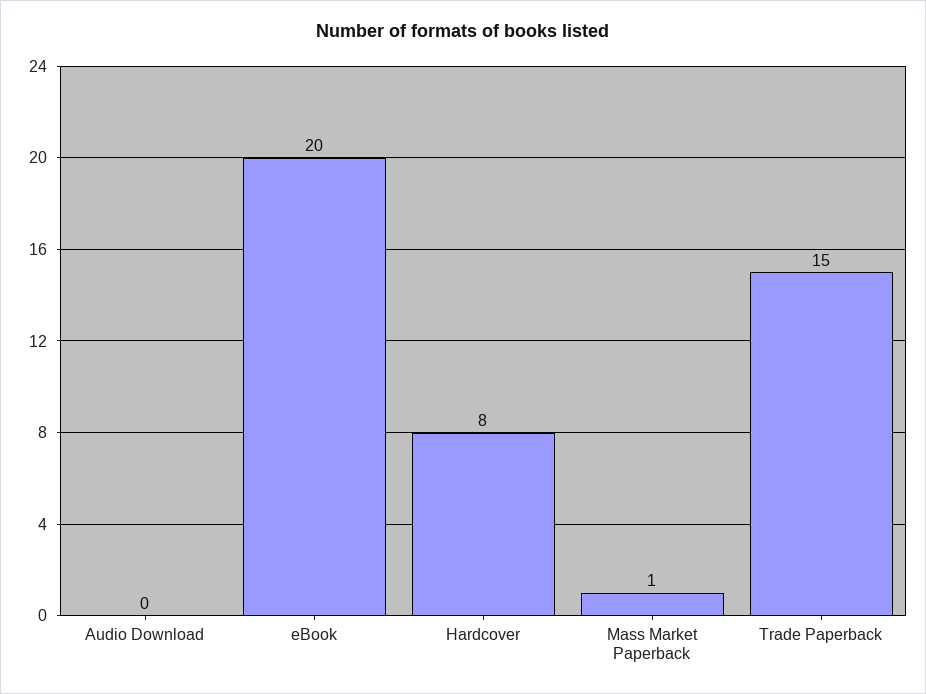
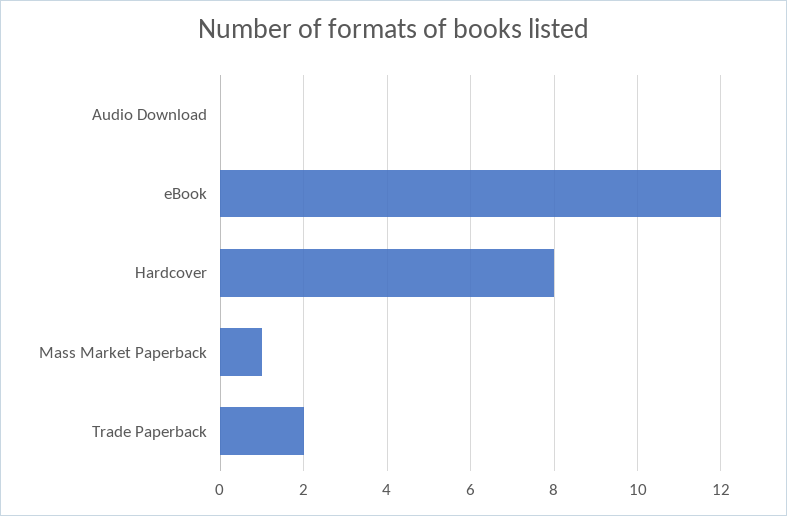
eBook: 20 -> 12
Trade Paperback: 15 -> 2

